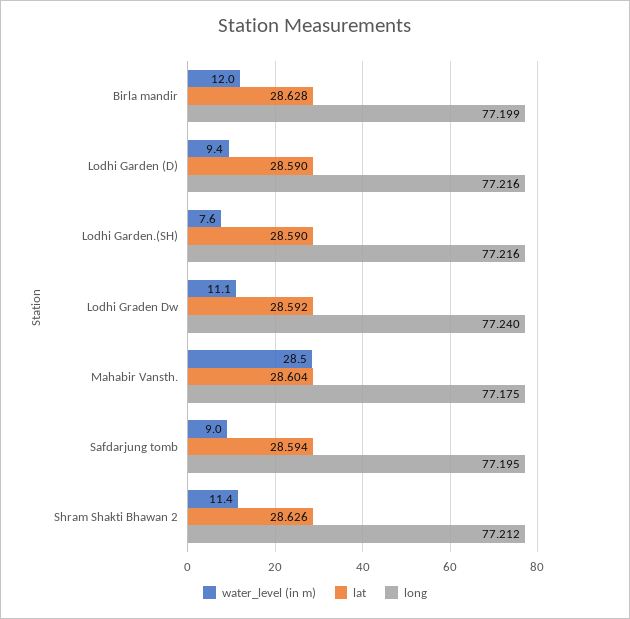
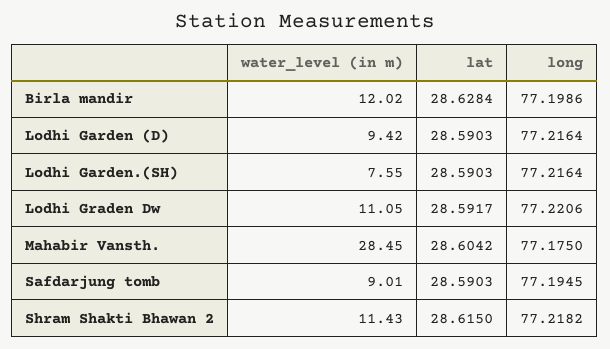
long, Lodhi Graden Dw: 77.24 -> 77.2206
lat, Safdarjung tomb: 28.594 -> 28.5903
lat, Shram Shakti Bhawan 2: 28.626 -> 28.615
long, Shram Shakti Bhawan 2: 77.212 -> 77.2182

